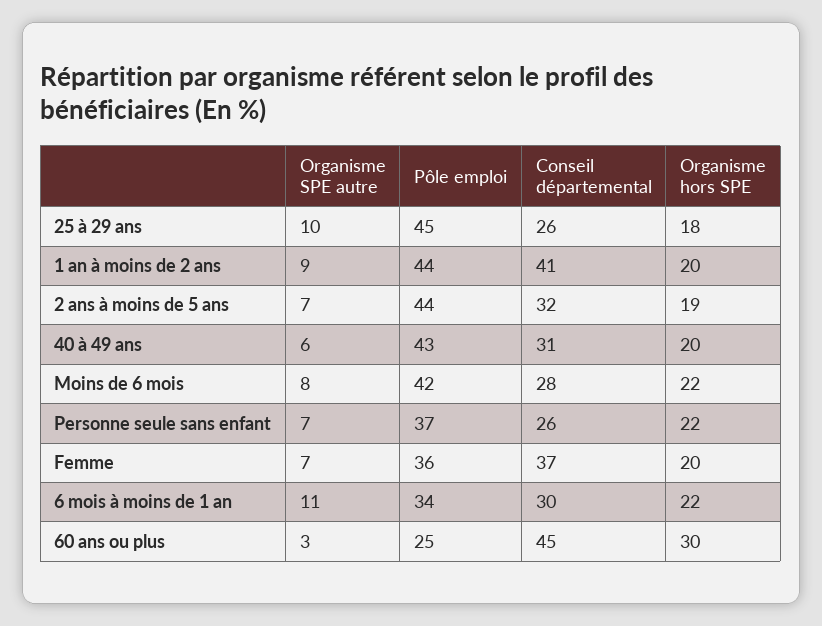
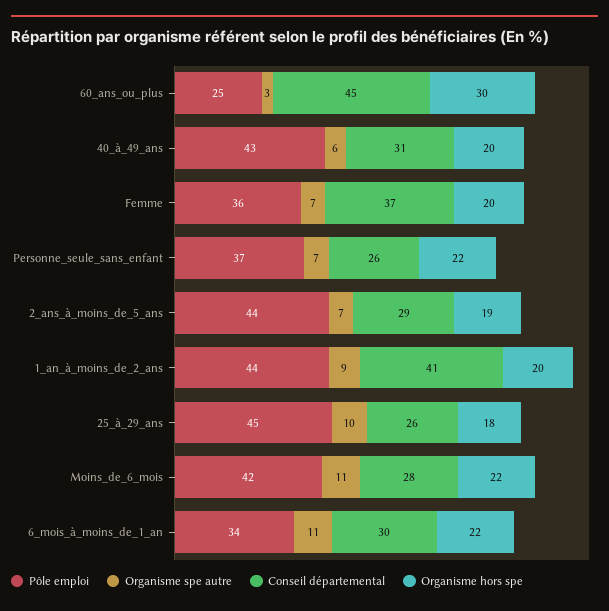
Conseil départemental, 2 ans à moins de 5 ans: 32 -> 29
Organisme SPE autre, Moins de 6 mois: 8 -> 11

